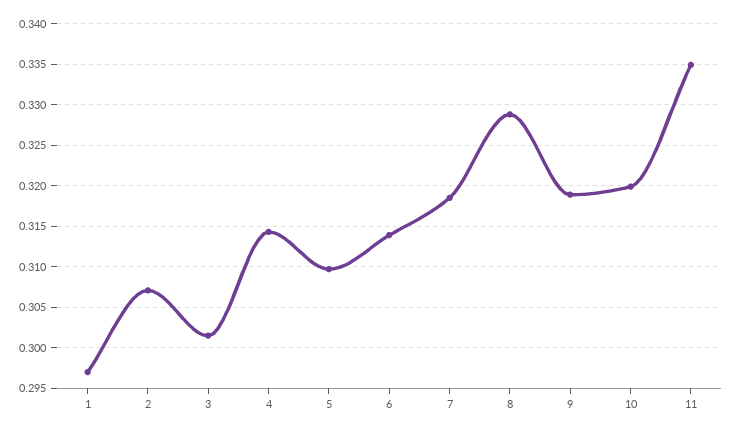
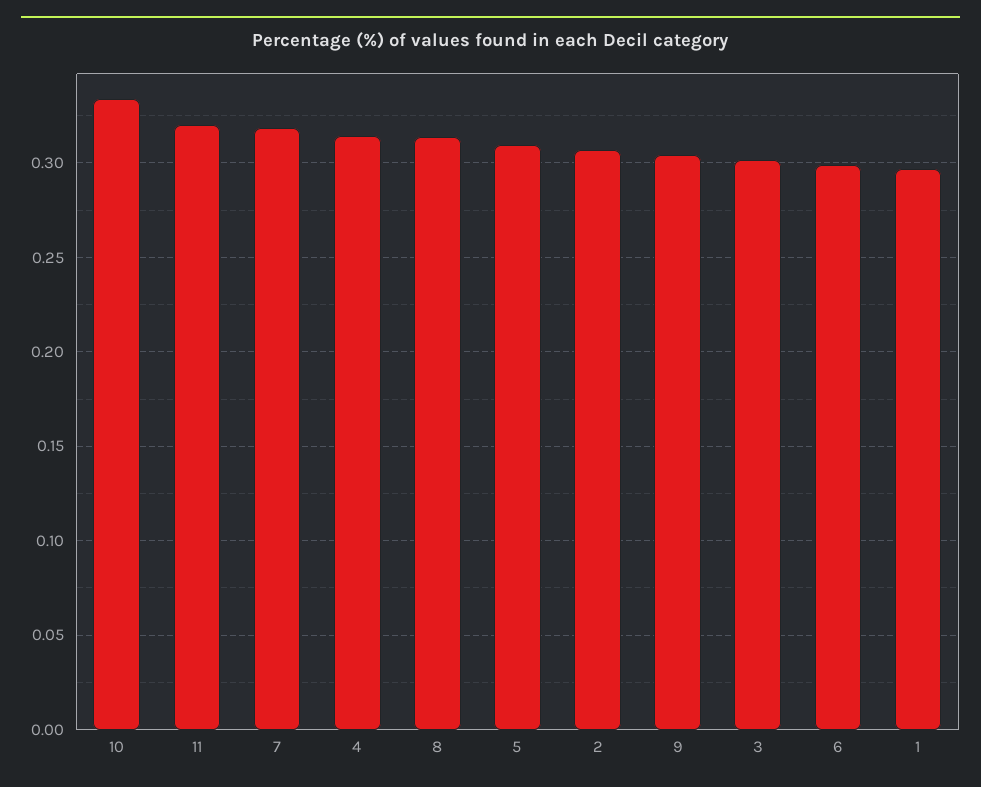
6: 0.314 -> 0.3
8: 0.329 -> 0.315
9: 0.319 -> 0.305
10: 0.32 -> 0.335
11: 0.335 -> 0.32

